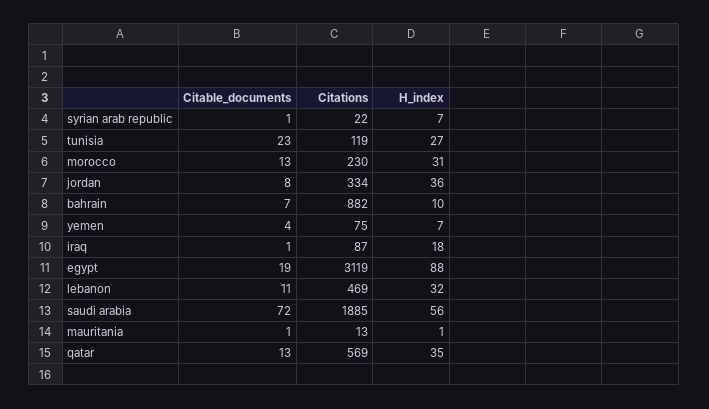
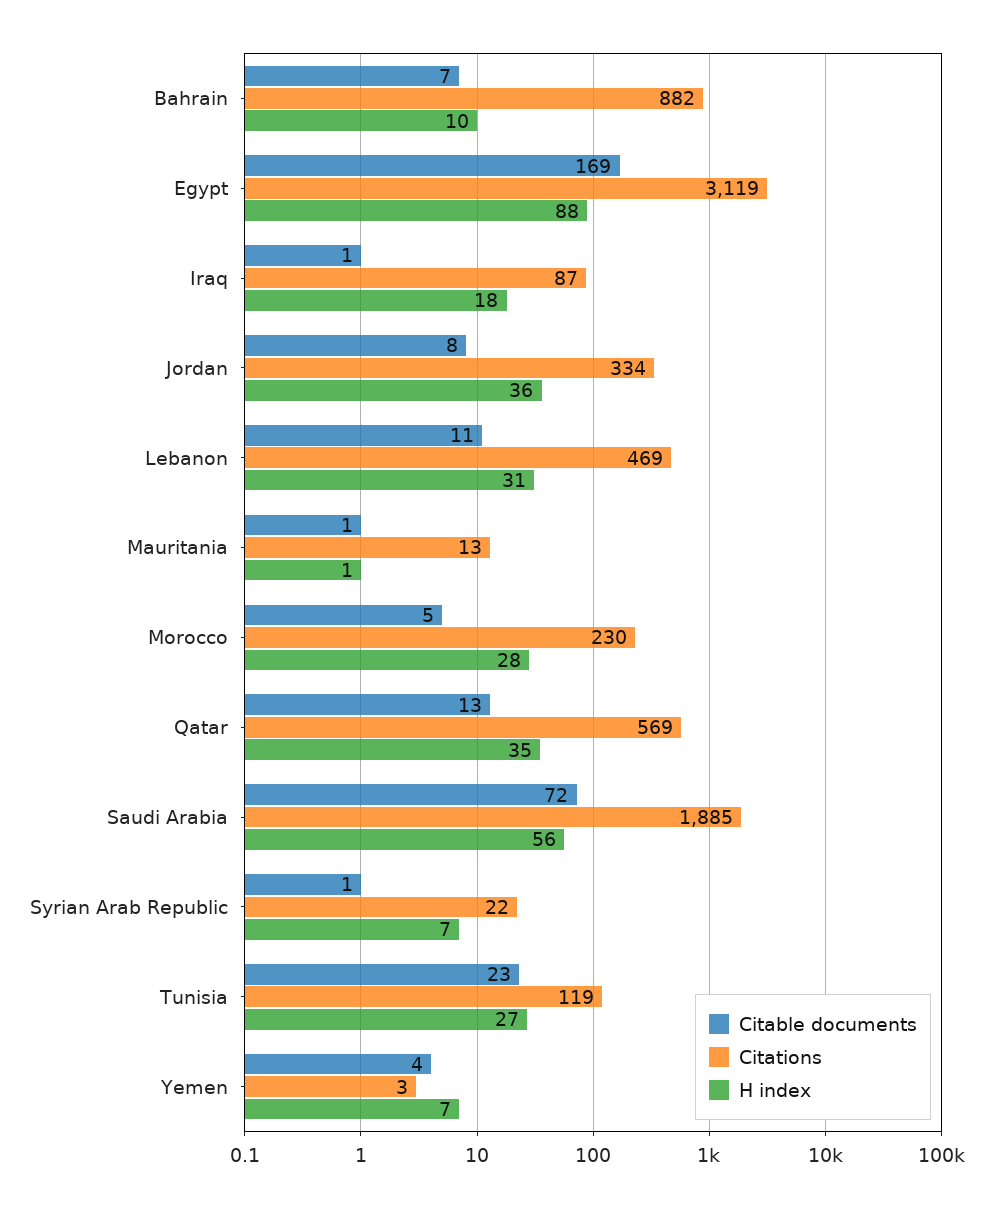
Citable_documents, morocco: 13 -> 5
H_index, morocco: 31 -> 28
Citations, yemen: 75 -> 3
Citable_documents, egypt: 19 -> 169
H_index, lebanon: 32 -> 31

